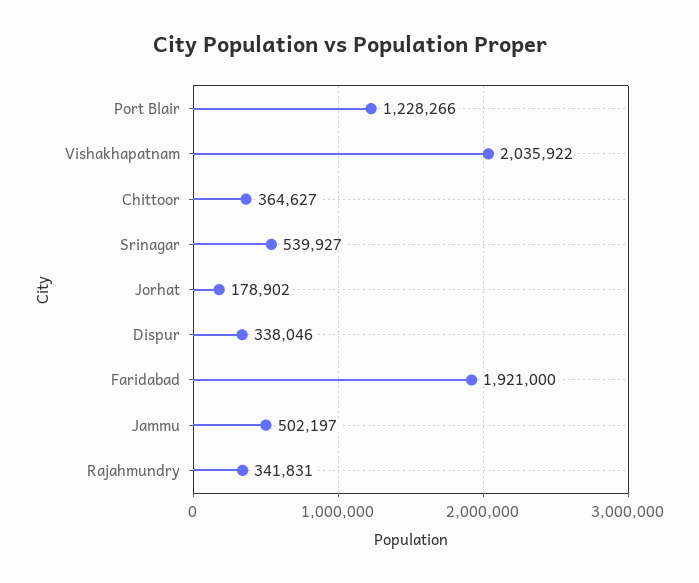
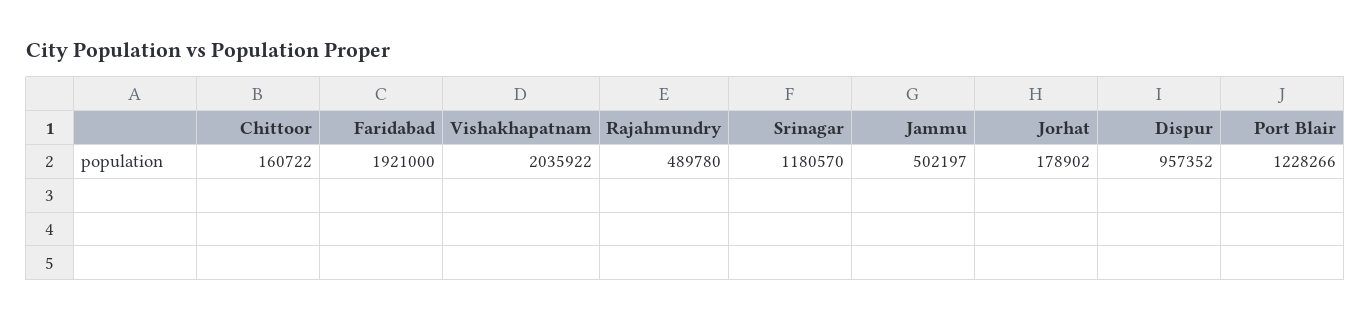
Chittoor: 364627 -> 160722
Srinagar: 539927 -> 1180570
Dispur: 338046 -> 957352
Rajahmundry: 341831 -> 489780

